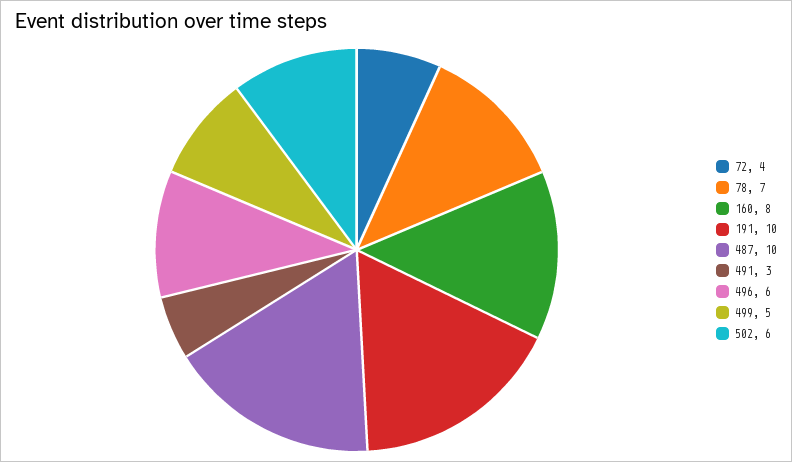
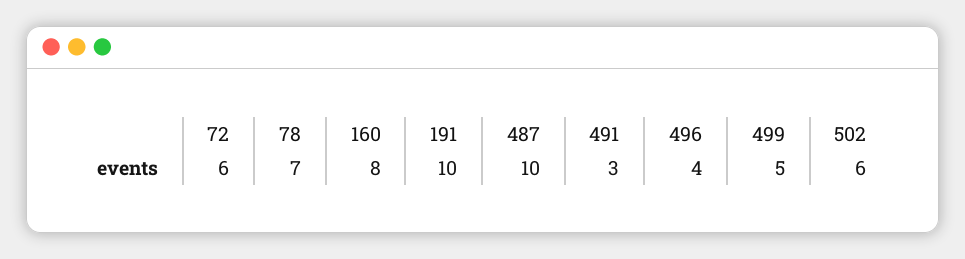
72: 4 -> 6
496: 6 -> 4

